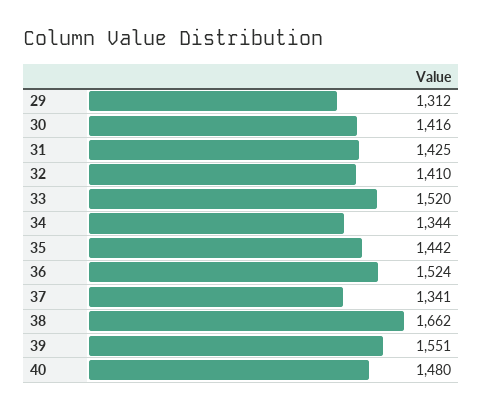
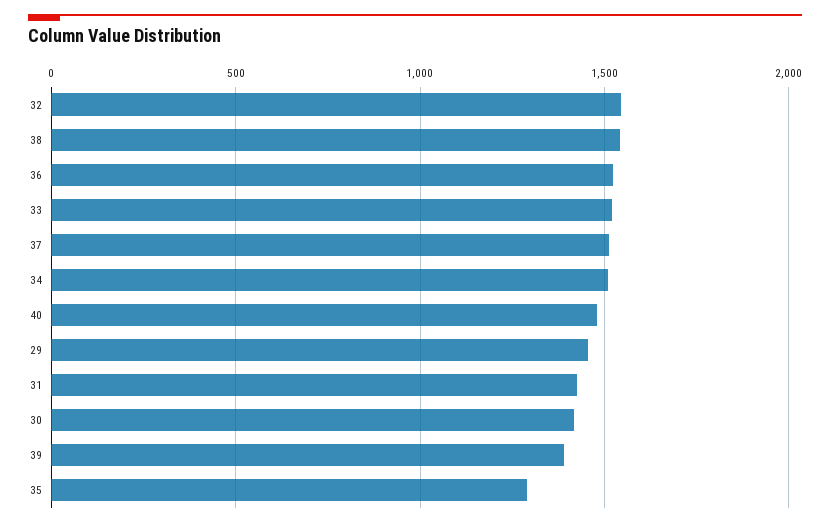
29: 1312 -> 1450
32: 1410 -> 1550
34: 1344 -> 1500
35: 1442 -> 1300
37: 1341 -> 1500
38: 1662 -> 1550
39: 1551 -> 1400

